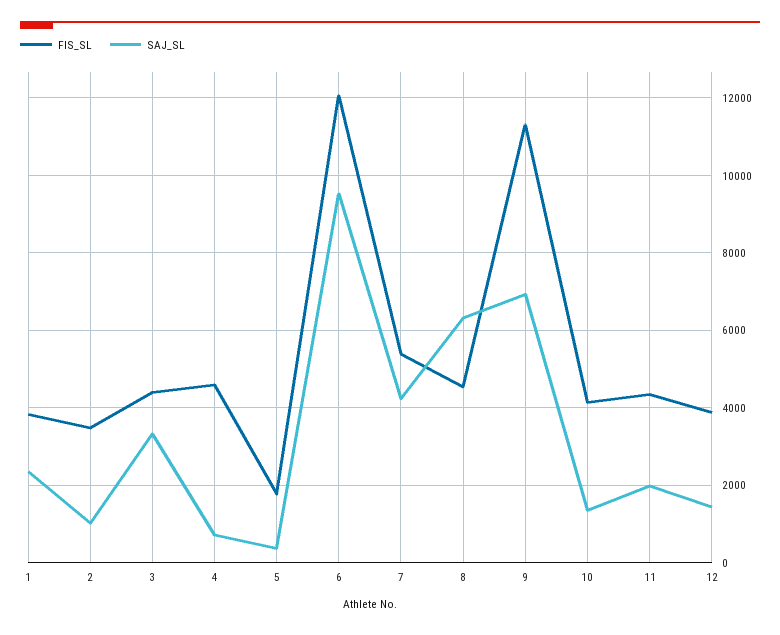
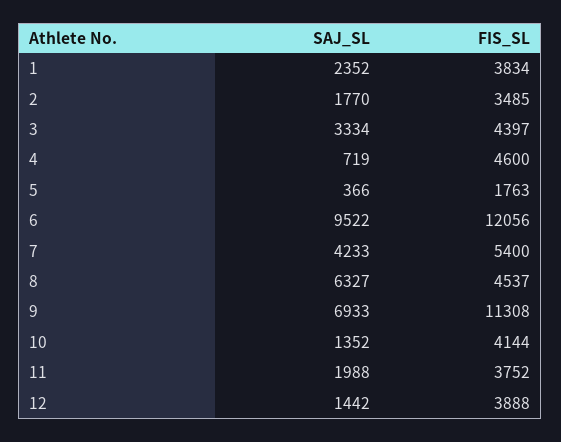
SAJ_SL, 2: 1000 -> 1770
FIS_SL, 11: 4400 -> 3752

